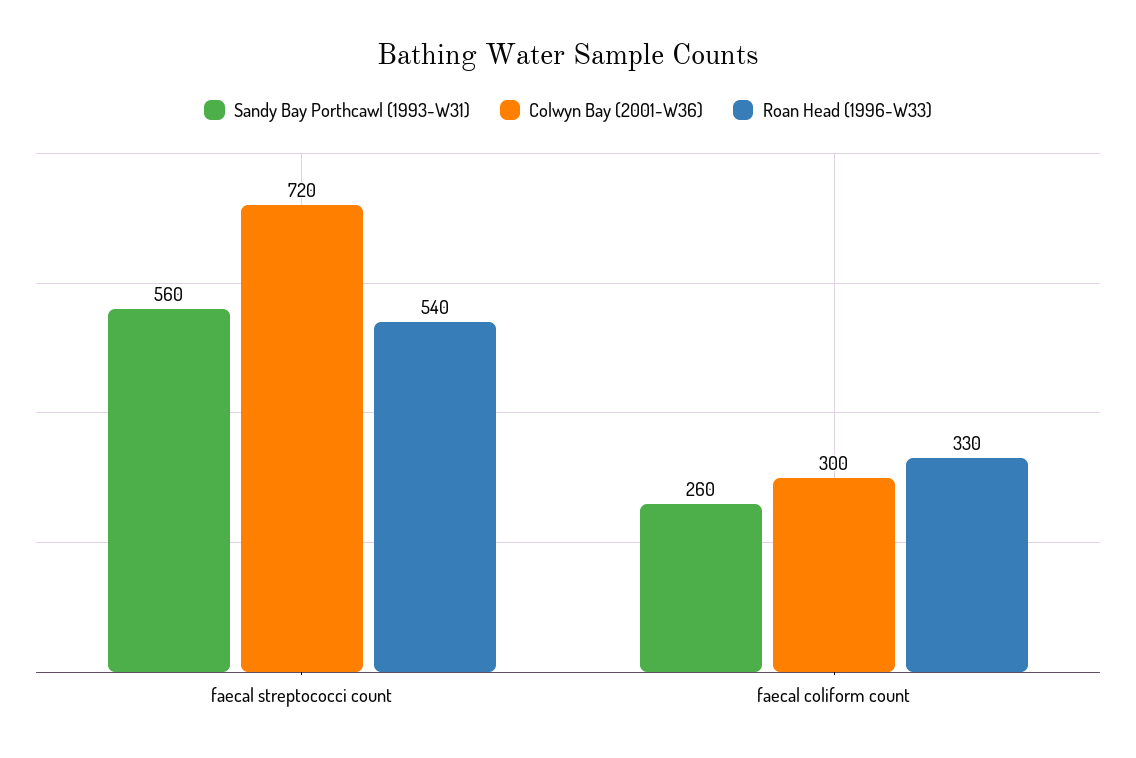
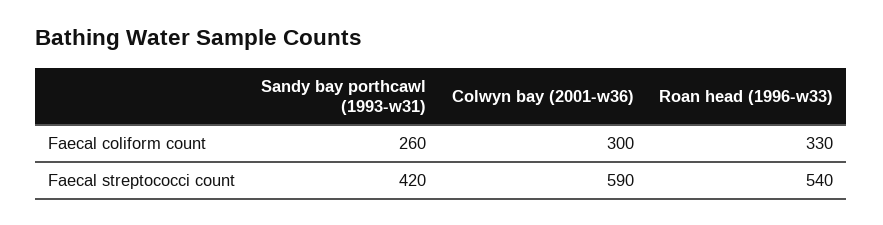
Sandy Bay Porthcawl (1993-W31), faecal streptococci count: 560 -> 420
Colwyn Bay (2001-W36), faecal streptococci count: 720 -> 590

